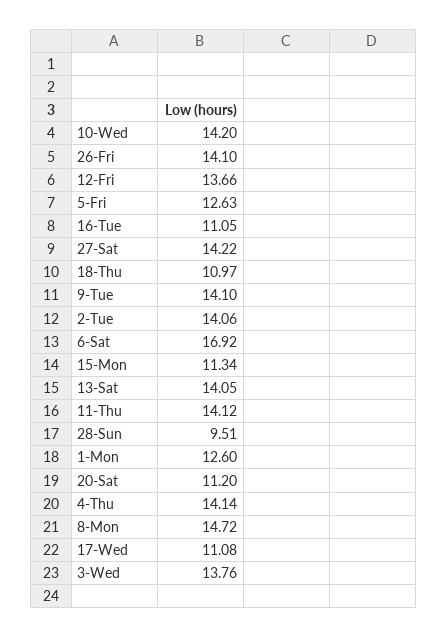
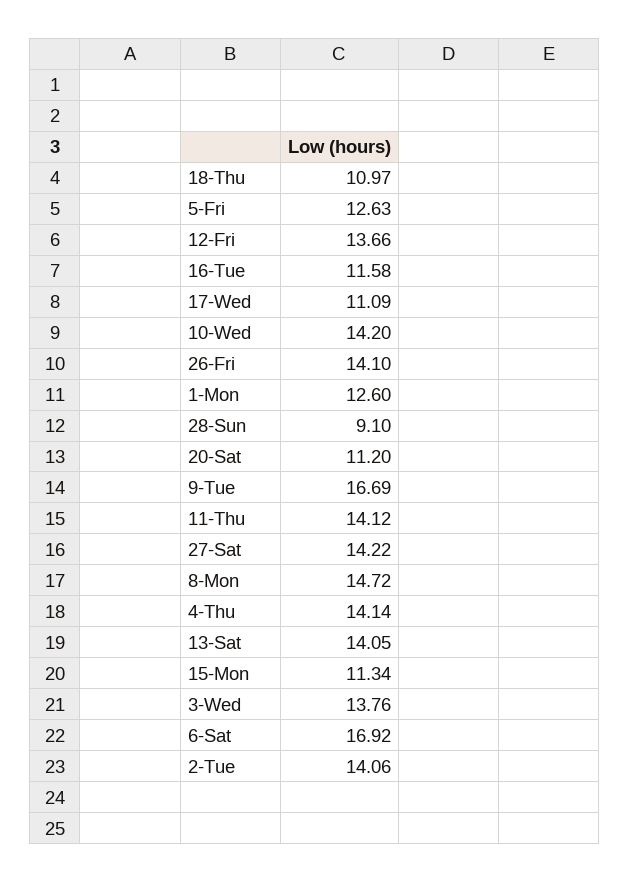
16-Tue: 11.05 -> 11.58
9-Tue: 14.1 -> 16.69
28-Sun: 9.51 -> 9.1
17-Wed: 11.08 -> 11.09

